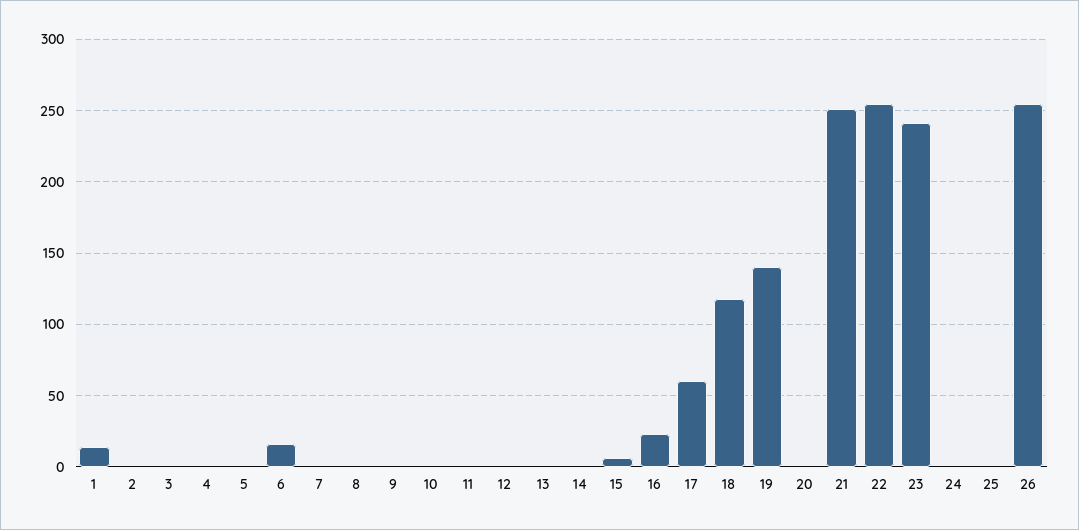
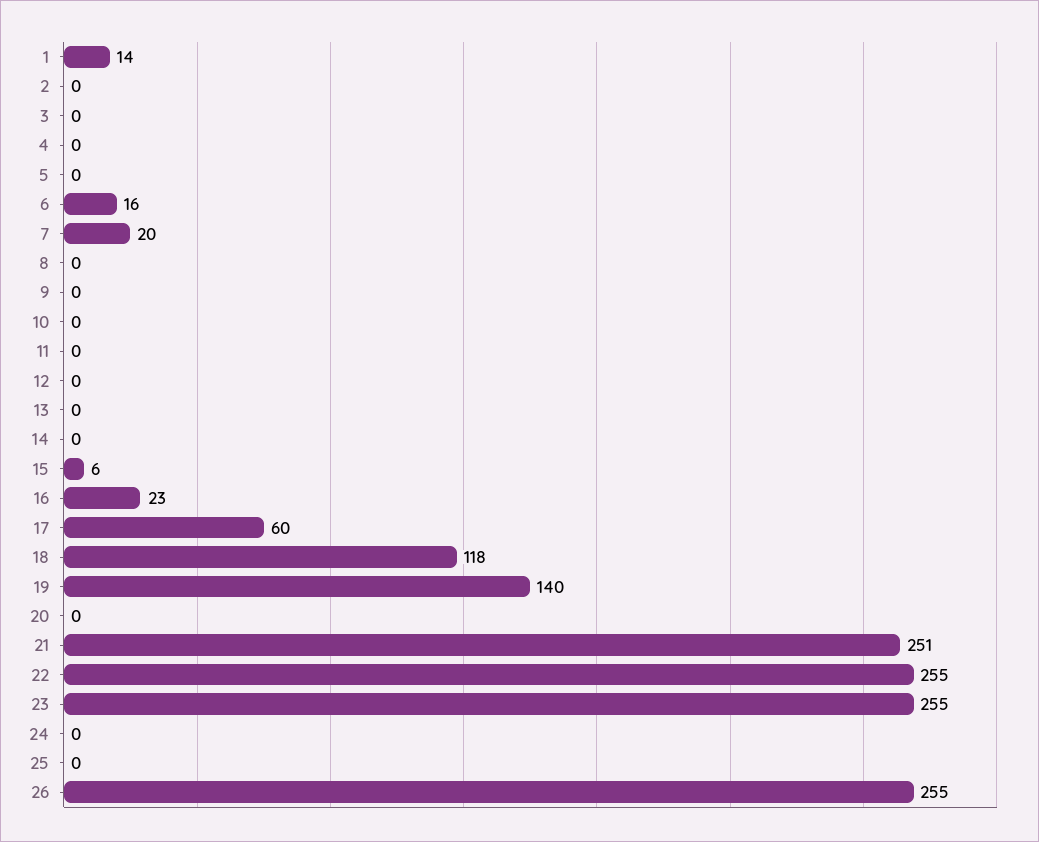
7: 0 -> 20
23: 240 -> 255

